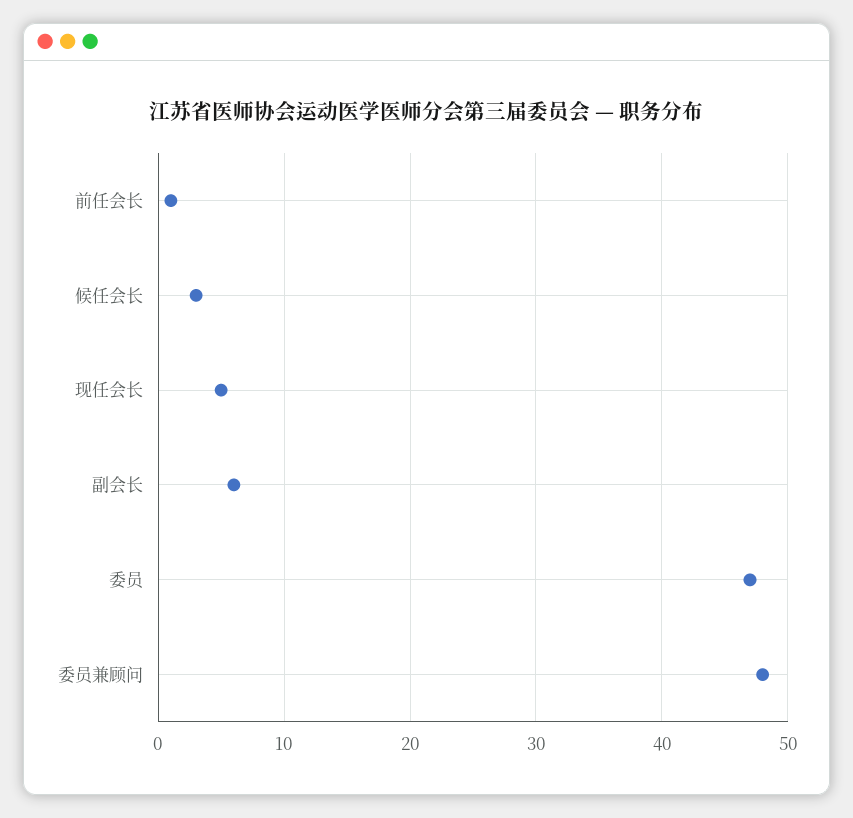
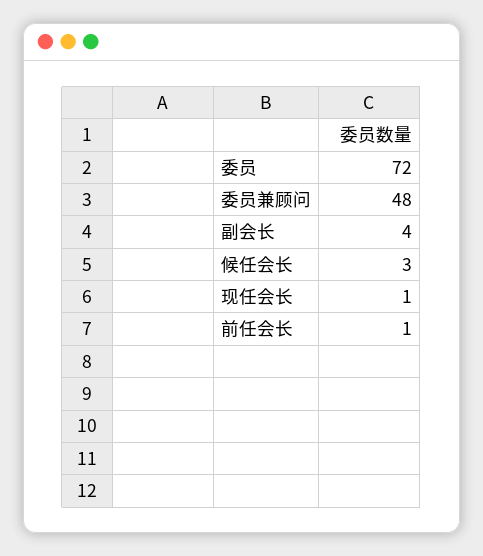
现任会长: 5 -> 1
副会长: 6 -> 4
委员: 47 -> 72

